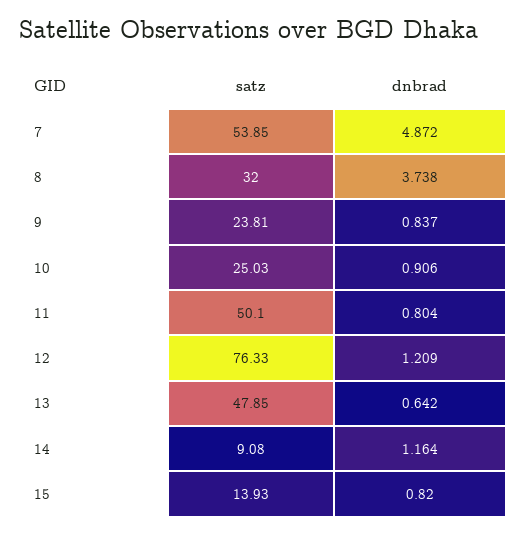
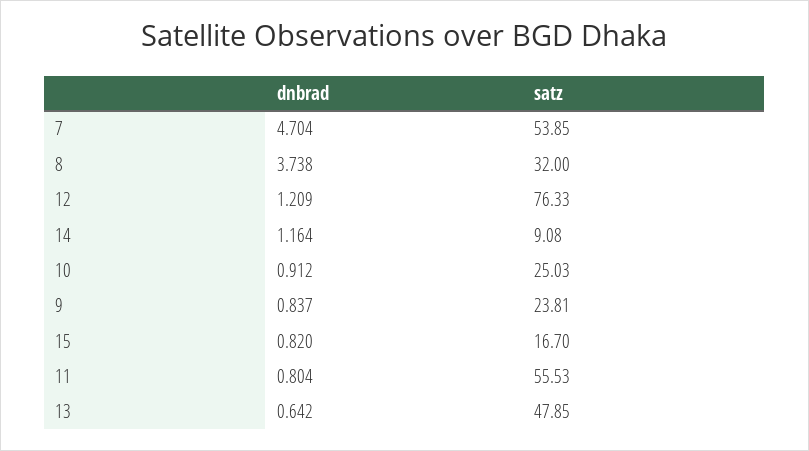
dnbrad, 7: 4.872 -> 4.704
dnbrad, 10: 0.906 -> 0.912
satz, 11: 50.1 -> 55.53
satz, 15: 13.93 -> 16.7

